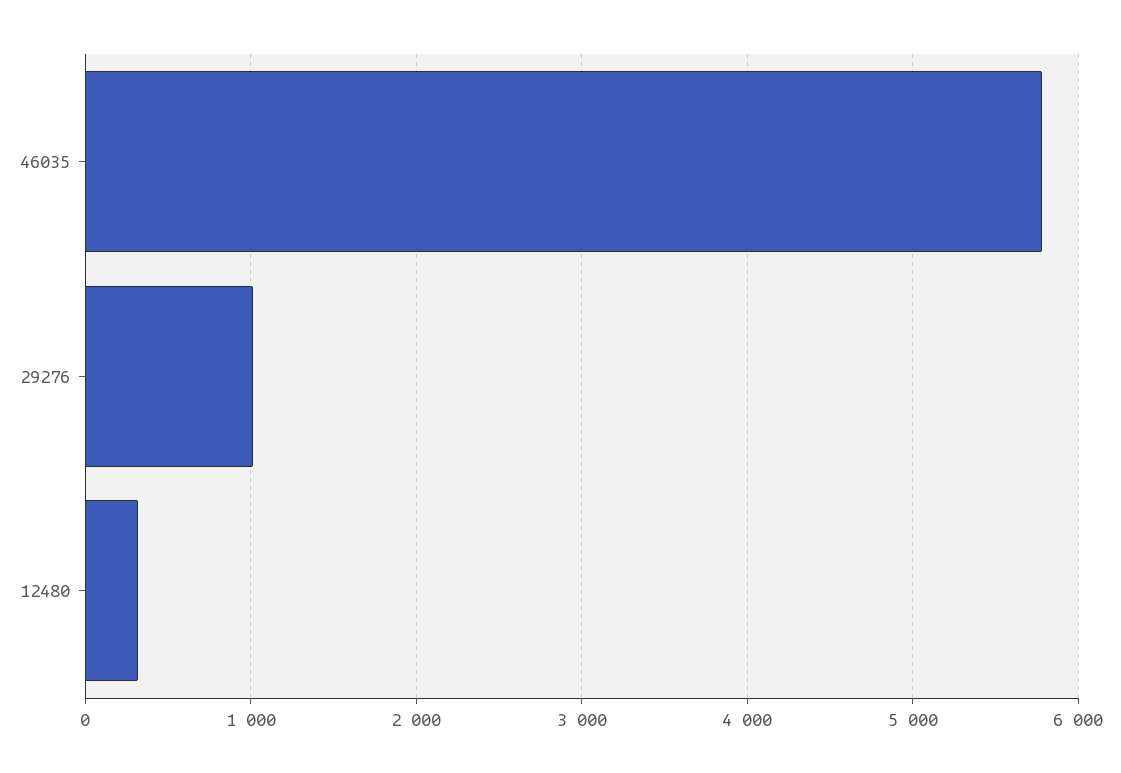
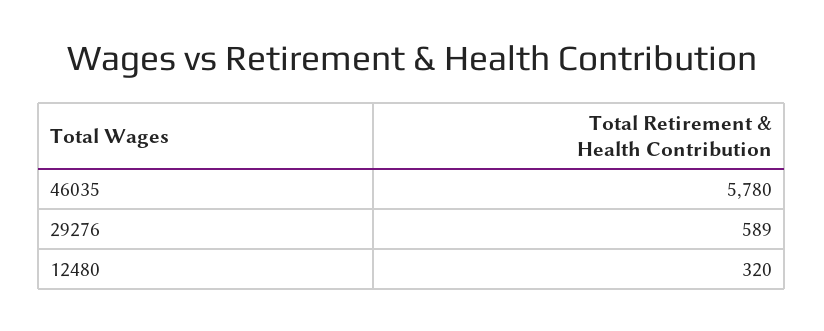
29276: 1000 -> 589

